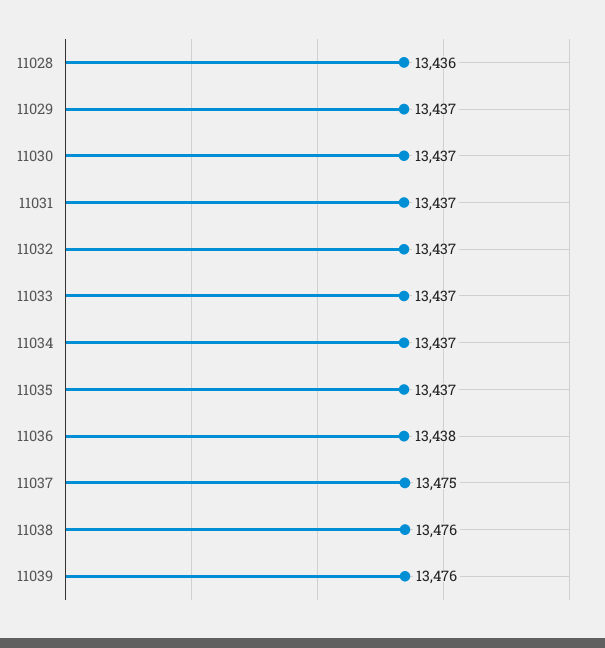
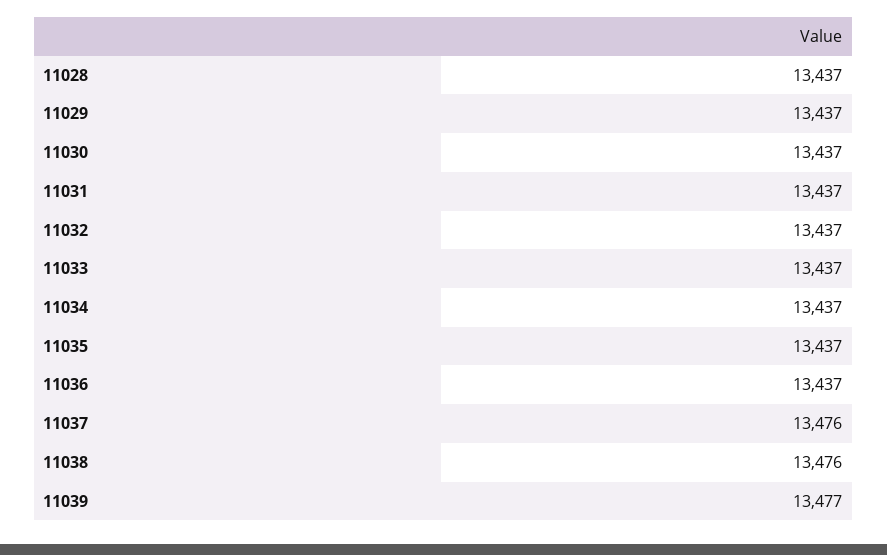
11028: 13436 -> 13437
11036: 13438 -> 13437
11037: 13475 -> 13476
11039: 13476 -> 13477

